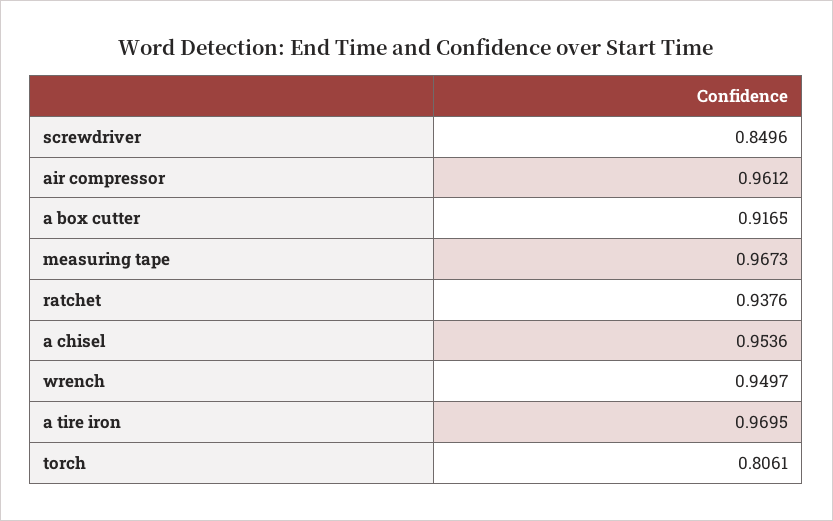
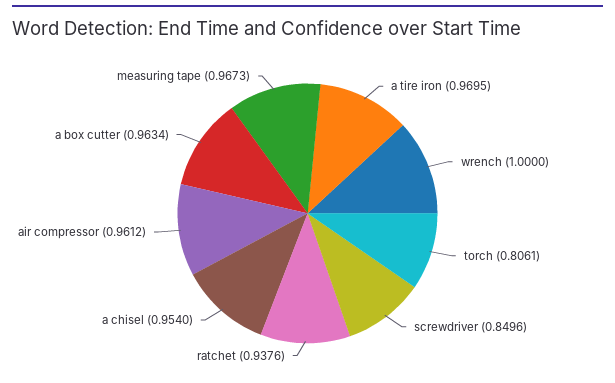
a box cutter: 0.9165 -> 0.9634
a chisel: 0.9536 -> 0.954
wrench: 0.9497 -> 1

